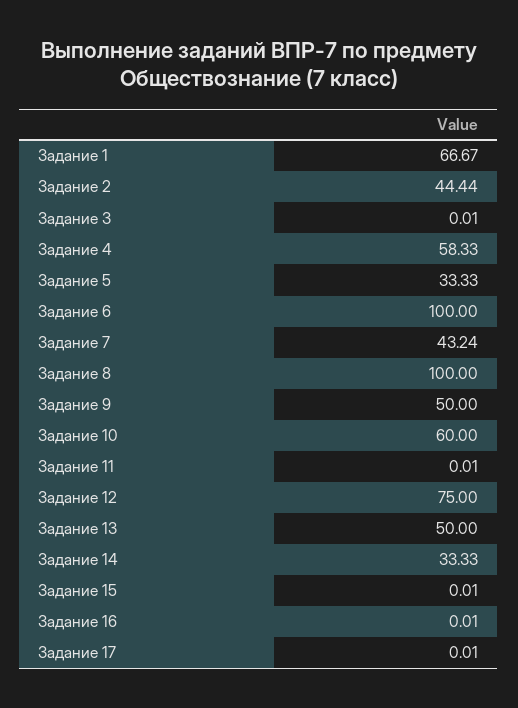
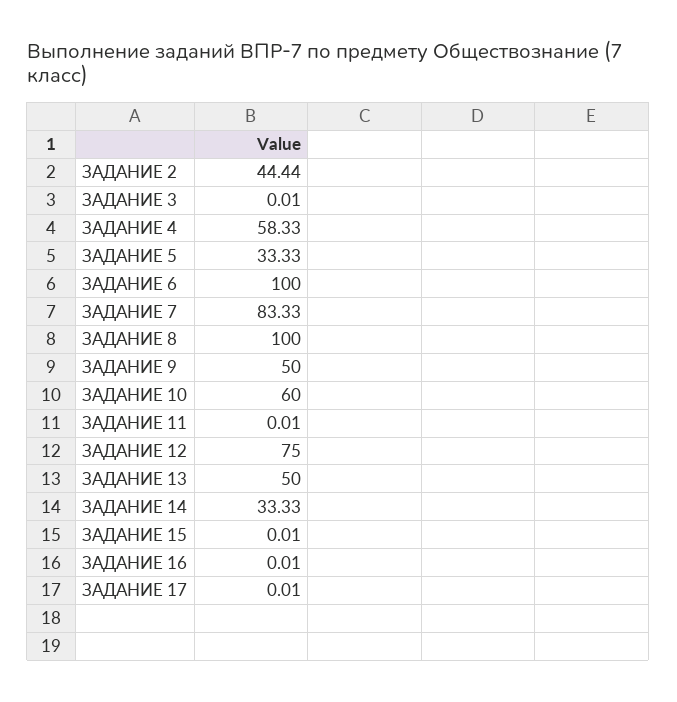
Задание 1: 66.67 -> none
Задание 7: 43.24 -> 83.33

